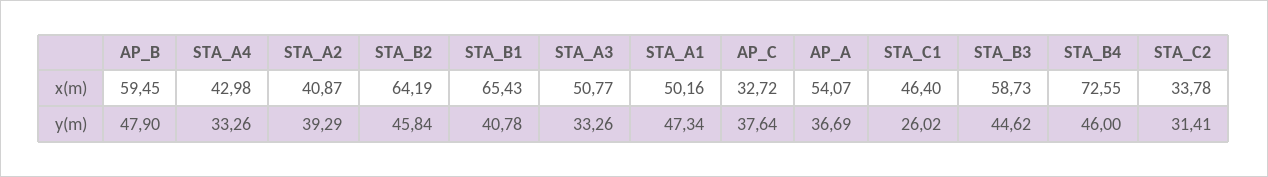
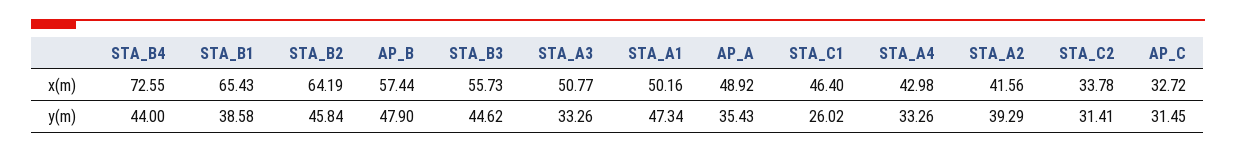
AP_B, x(m): 59.45 -> 57.44
STA_A2, x(m): 40.87 -> 41.56
AP_A, x(m): 54.07 -> 48.92
STA_B3, x(m): 58.73 -> 55.73
STA_B1, y(m): 40.78 -> 38.58
AP_C, y(m): 37.64 -> 31.45
AP_A, y(m): 36.69 -> 35.43
STA_B4, y(m): 46 -> 44

